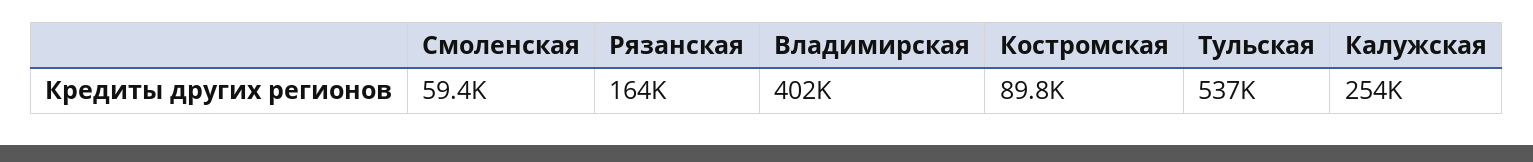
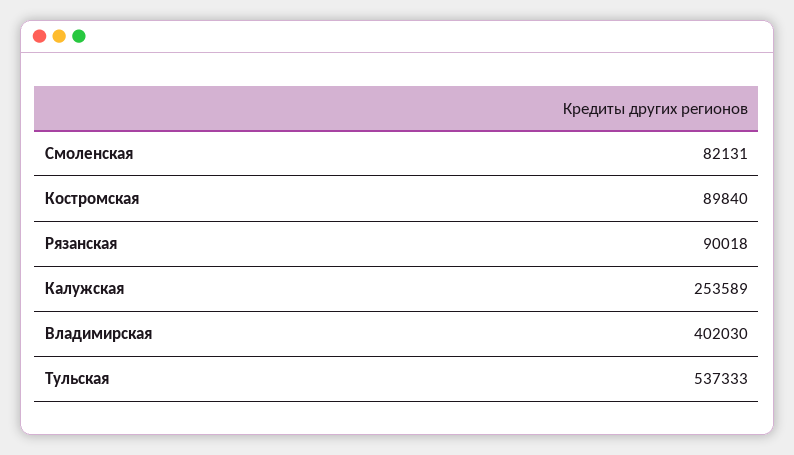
Смоленская: 59400 -> 82131
Рязанская: 164000 -> 90018

